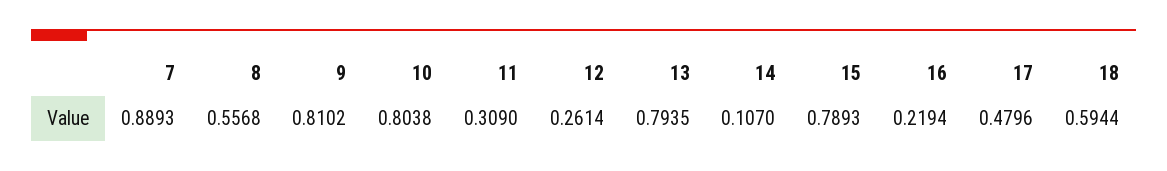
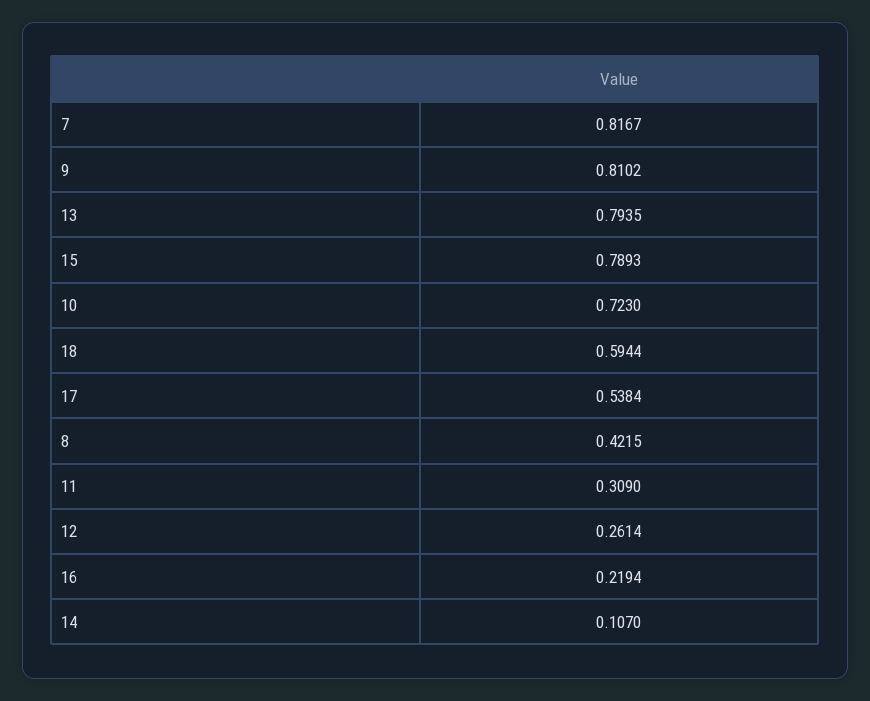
7: 0.8893 -> 0.8167
8: 0.5568 -> 0.4215
10: 0.8038 -> 0.723
17: 0.4796 -> 0.5384

